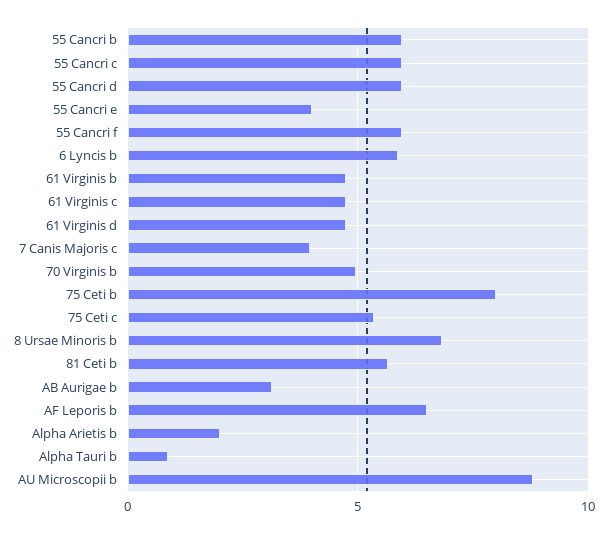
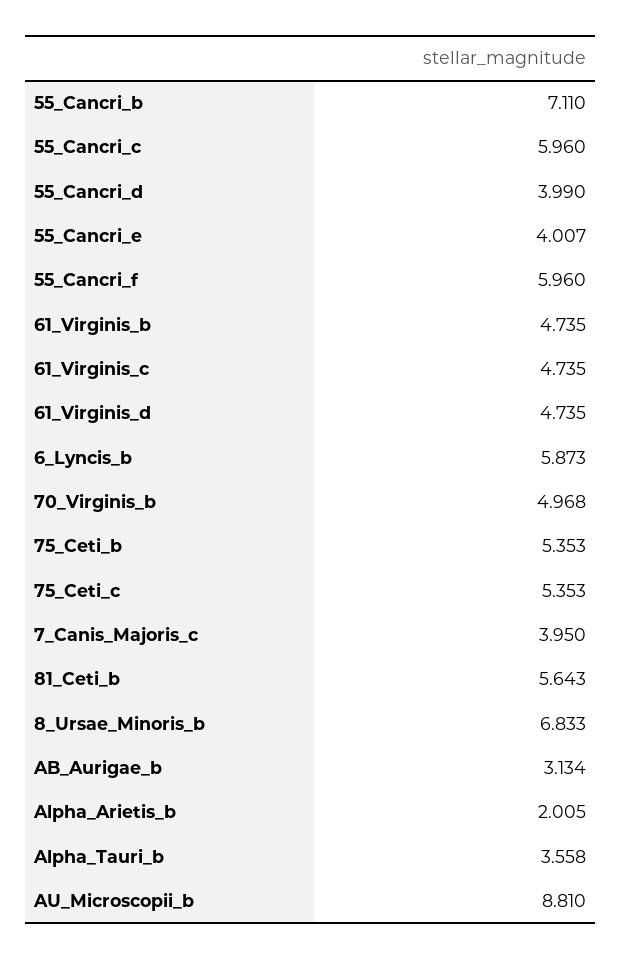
55 Cancri b: 6 -> 7.11
55 Cancri d: 6 -> 3.99
75 Ceti b: 8 -> 5.353
AF Leporis b: 6.5 -> none
Alpha Tauri b: 1 -> 3.558

